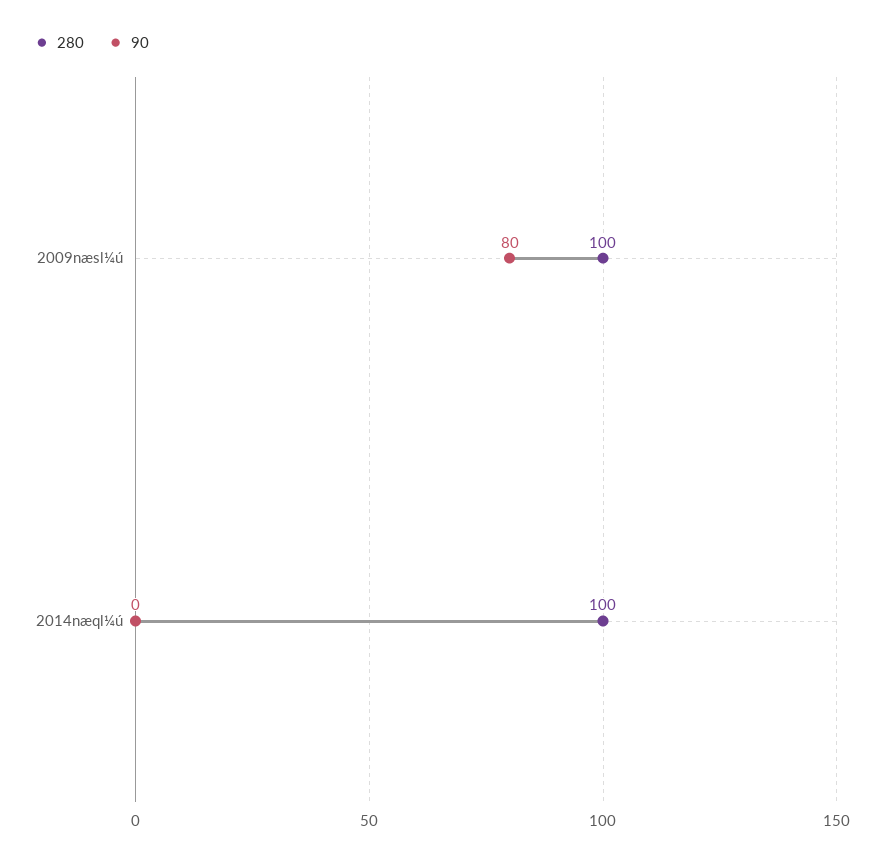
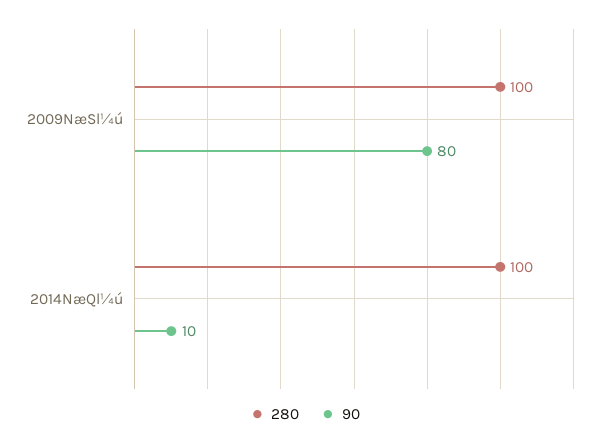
90, 2014næql¼ú: 0 -> 10

